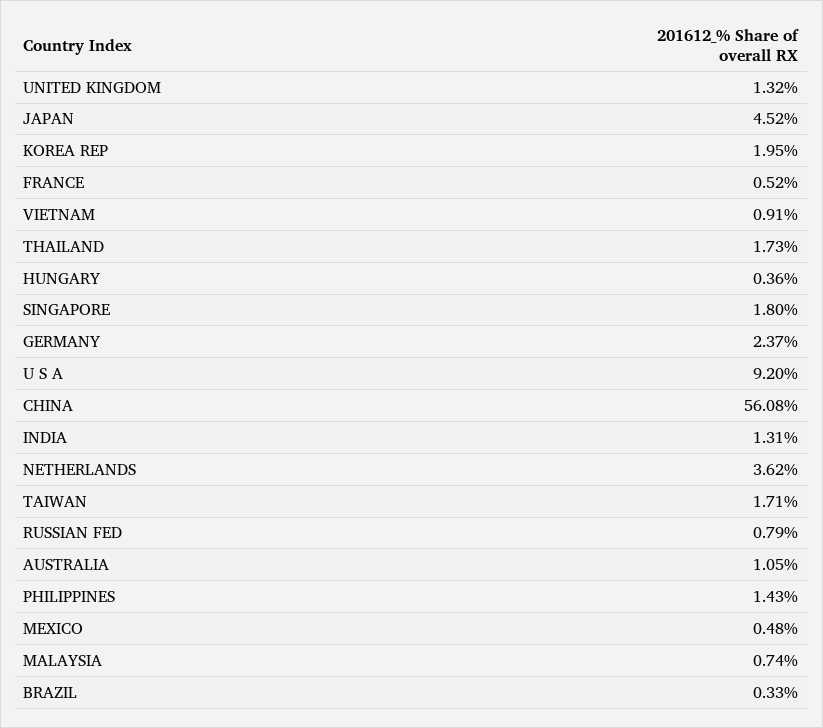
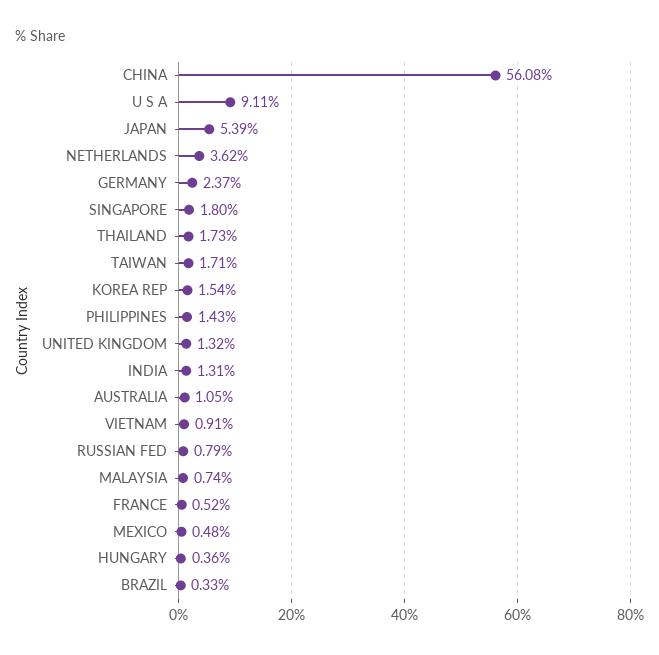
JAPAN: 4.52 -> 5.39
KOREA REP: 1.95 -> 1.54
U S A: 9.2 -> 9.11

